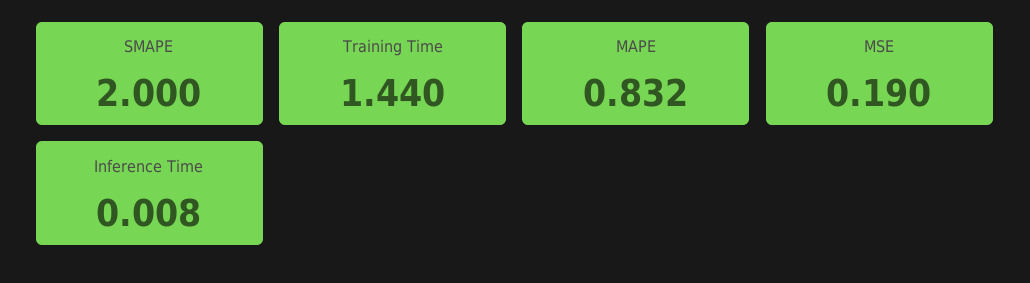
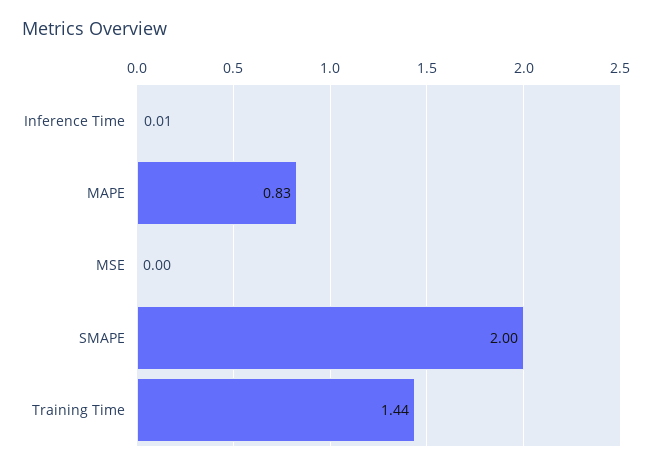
MSE: 0.19 -> 0

